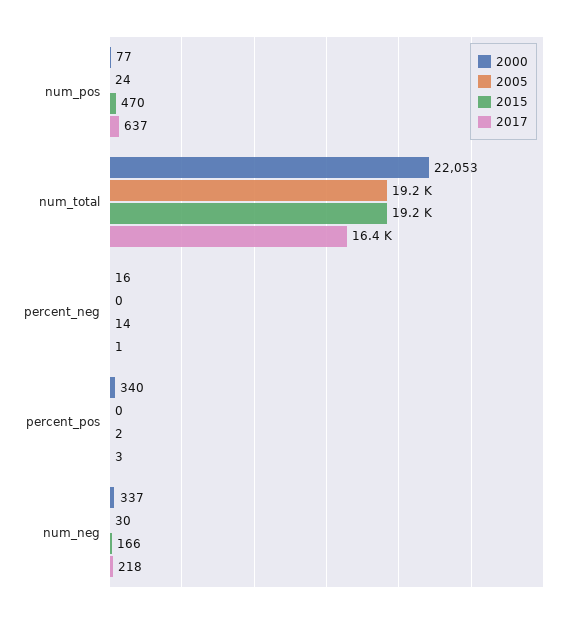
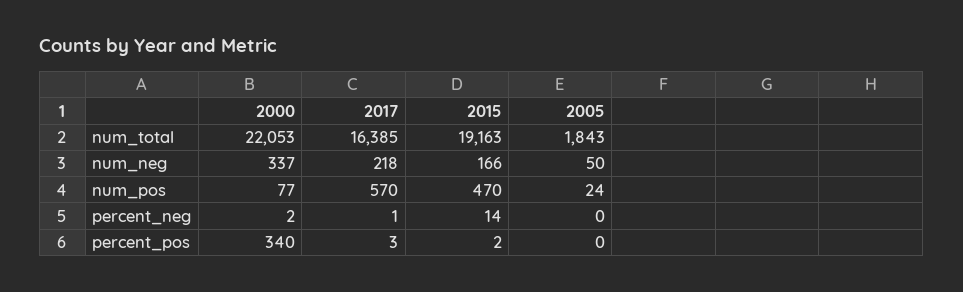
2017, num_pos: 637 -> 570
2005, num_total: 19200 -> 1843
2000, percent_neg: 16 -> 2
2005, num_neg: 30 -> 50

